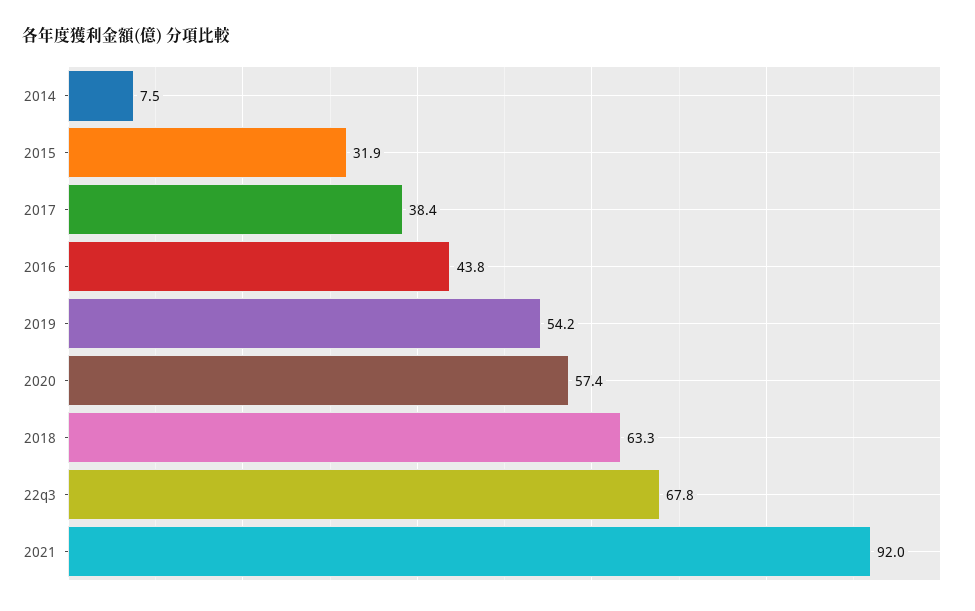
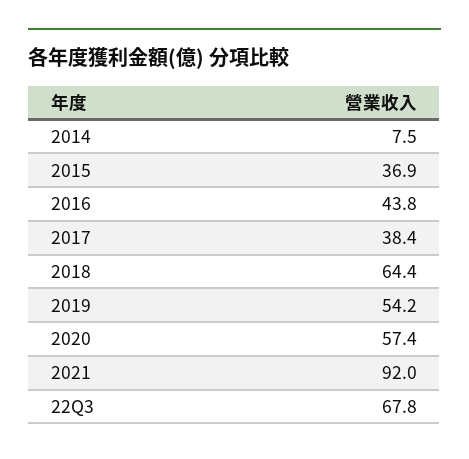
2015: 31.9 -> 36.9
2018: 63.3 -> 64.4

